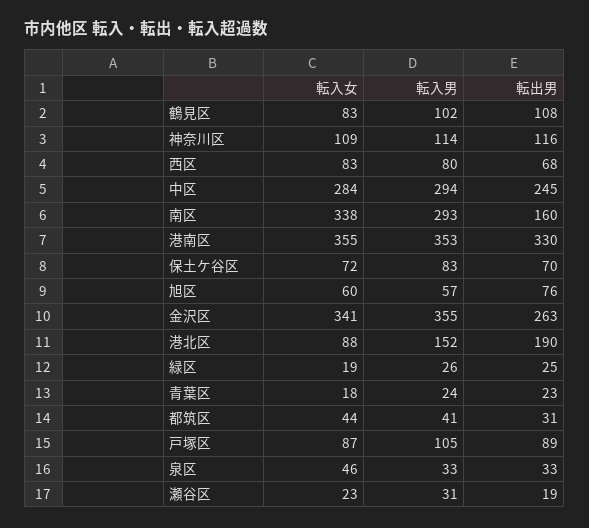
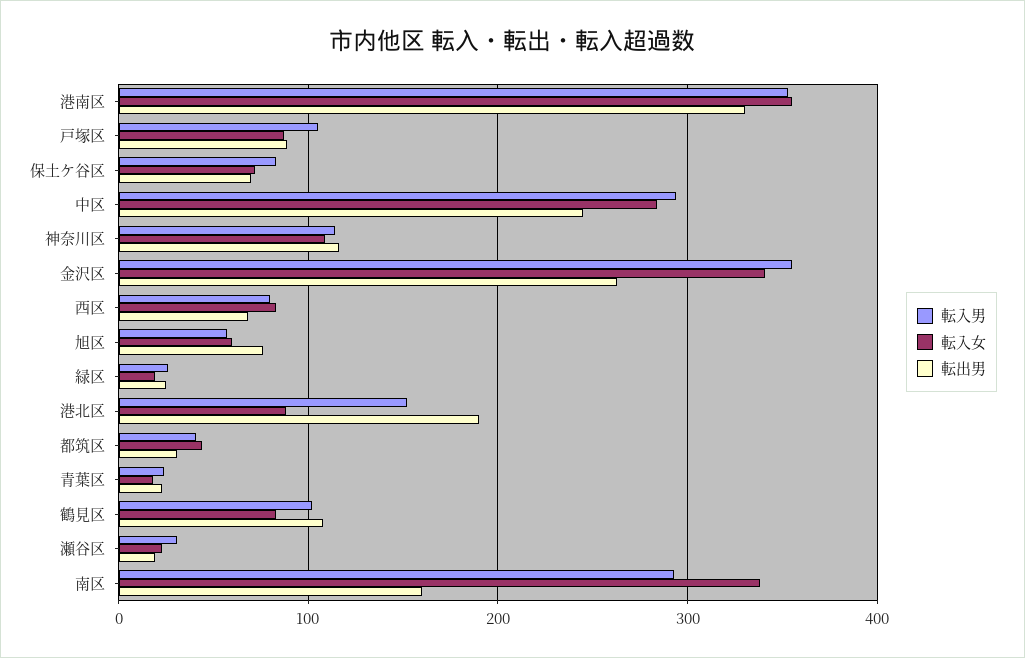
転入女, 泉区: 46 -> none
転入男, 泉区: 33 -> none
転出男, 泉区: 33 -> none

